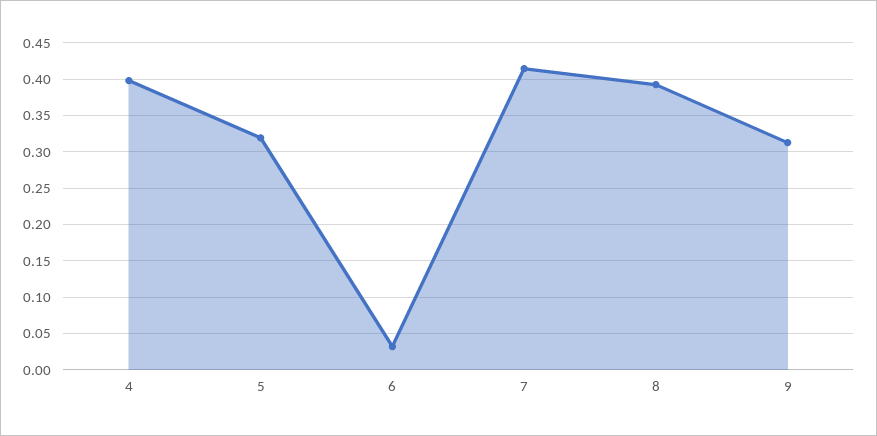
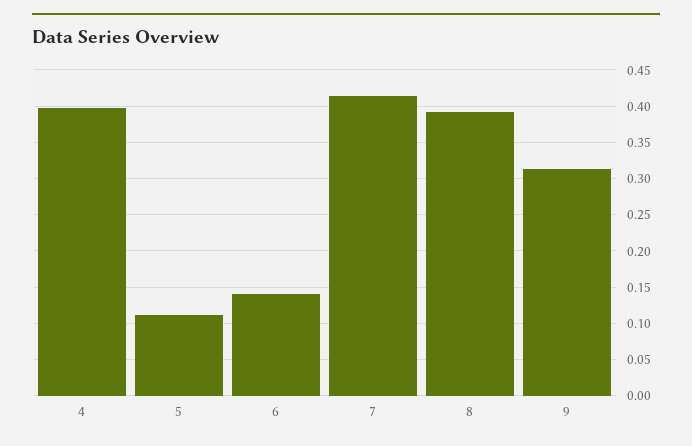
5: 0.32 -> 0.11
6: 0.03 -> 0.14

